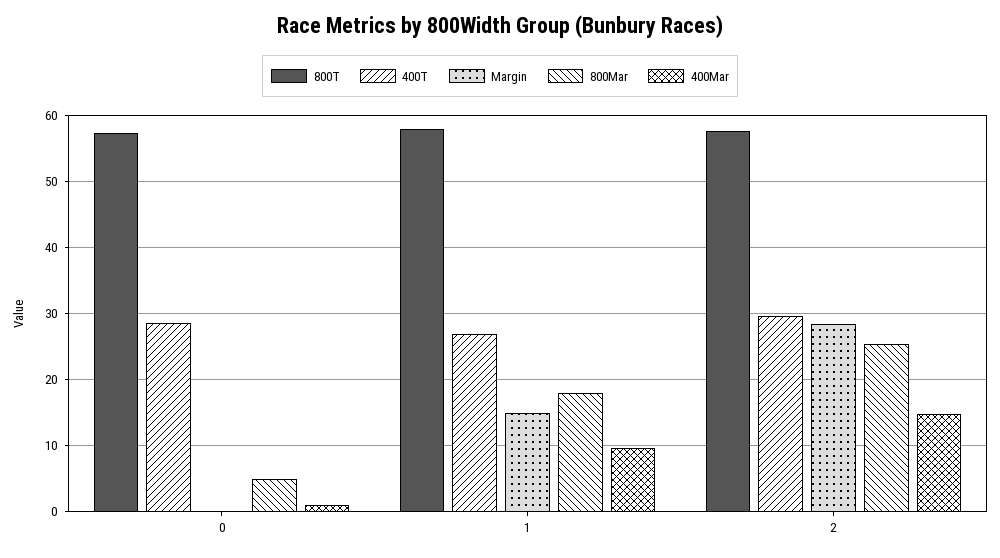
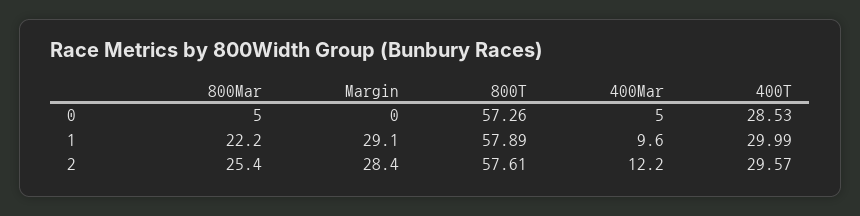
400Mar, 0: 1 -> 5
400T, 1: 27 -> 29.99
Margin, 1: 15 -> 29.1
800Mar, 1: 18 -> 22.2
400Mar, 2: 15 -> 12.2

